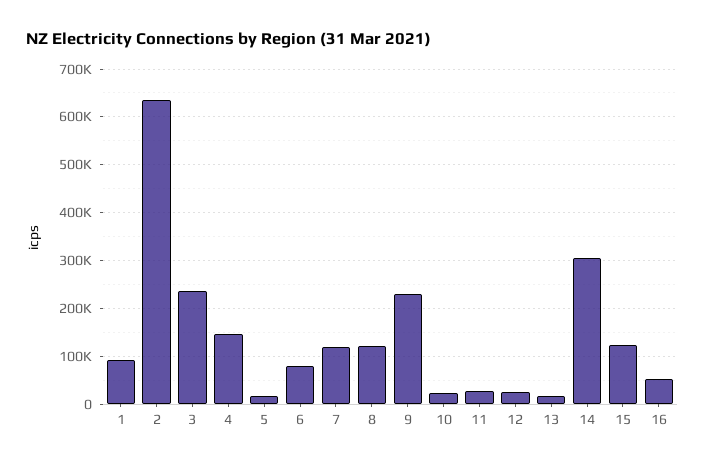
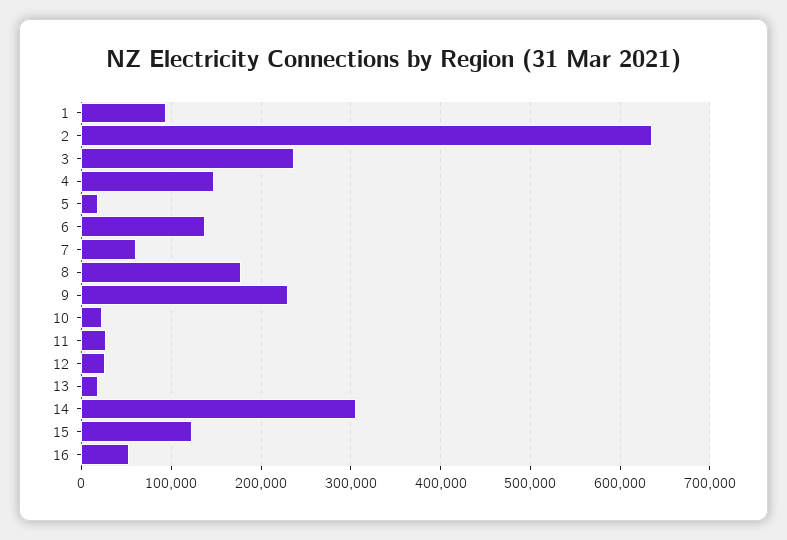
6: 80000 -> 140000
7: 120000 -> 60000
8: 120000 -> 180000

